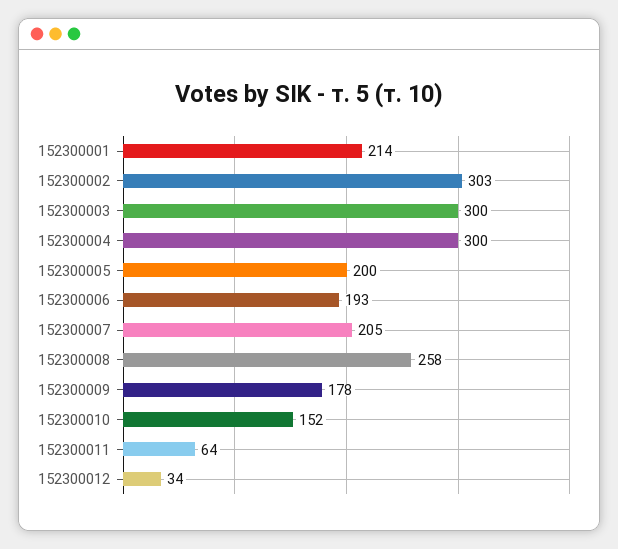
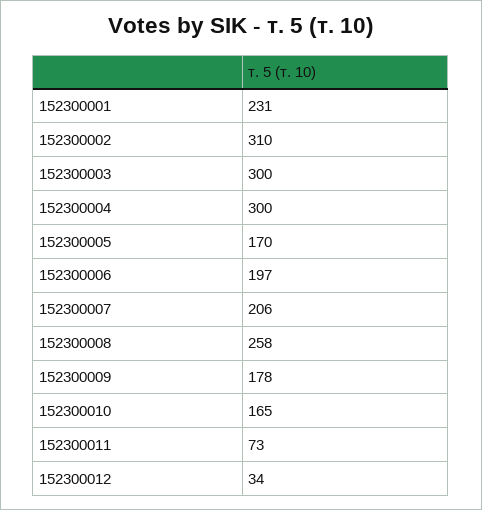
152300001: 214 -> 231
152300002: 303 -> 310
152300005: 200 -> 170
152300006: 193 -> 197
152300007: 205 -> 206
152300010: 152 -> 165
152300011: 64 -> 73

